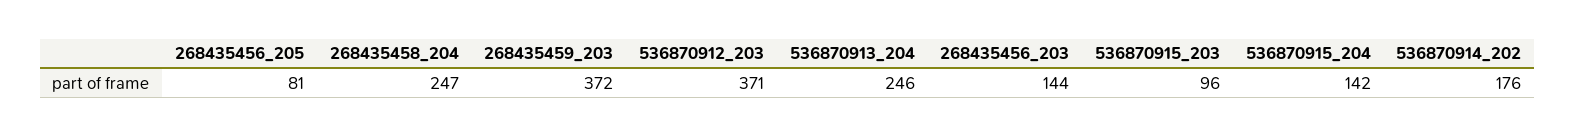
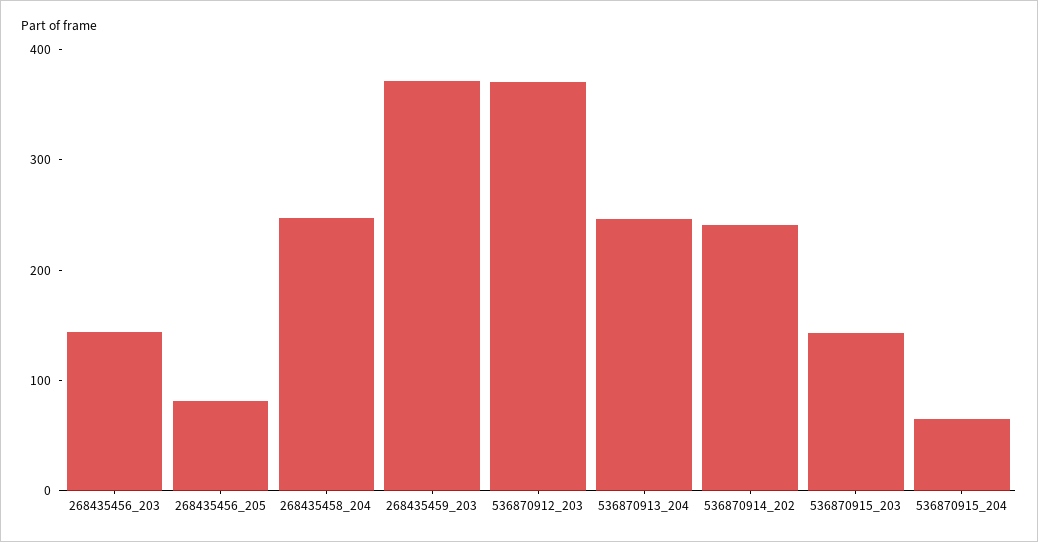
536870915_203: 96 -> 140
536870915_204: 142 -> 60
536870914_202: 176 -> 240

